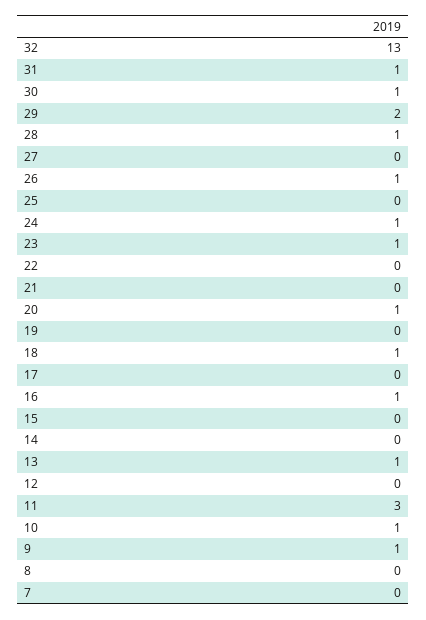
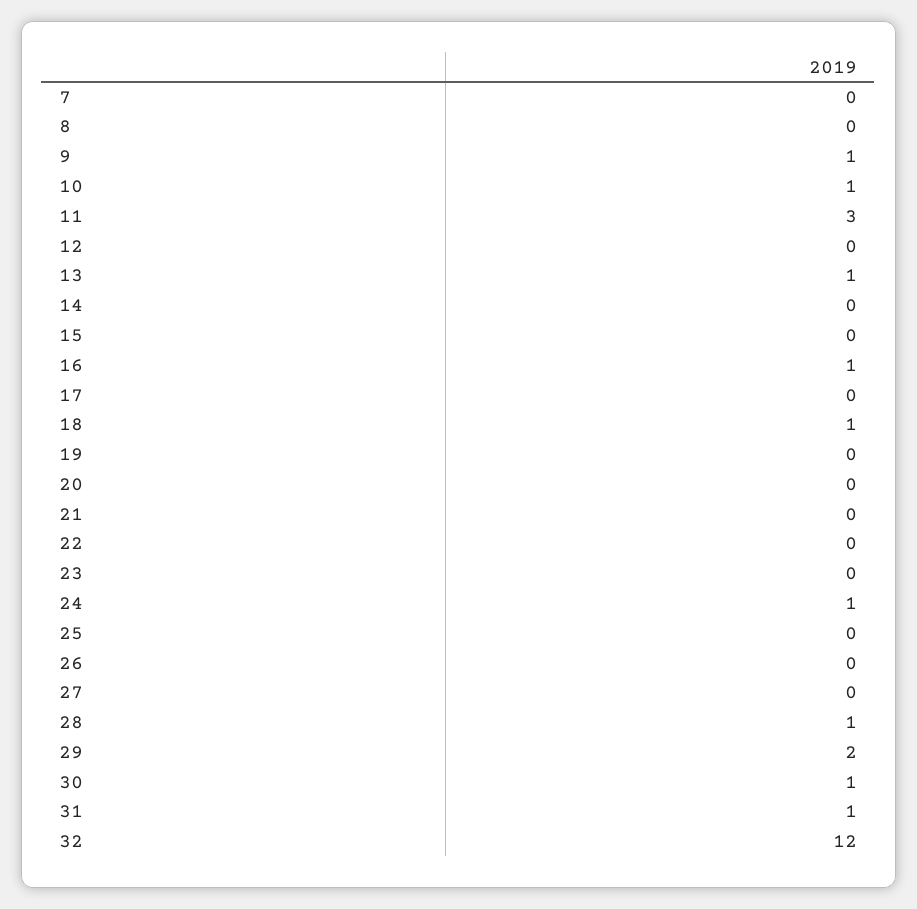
32: 13 -> 12
26: 1 -> 0
23: 1 -> 0
20: 1 -> 0

